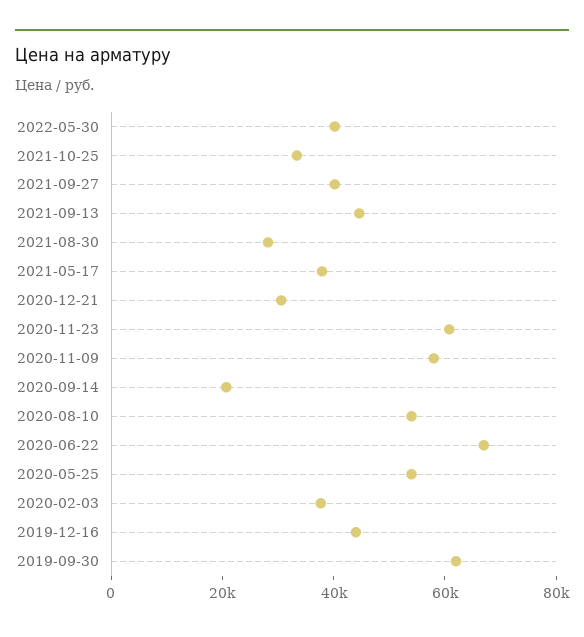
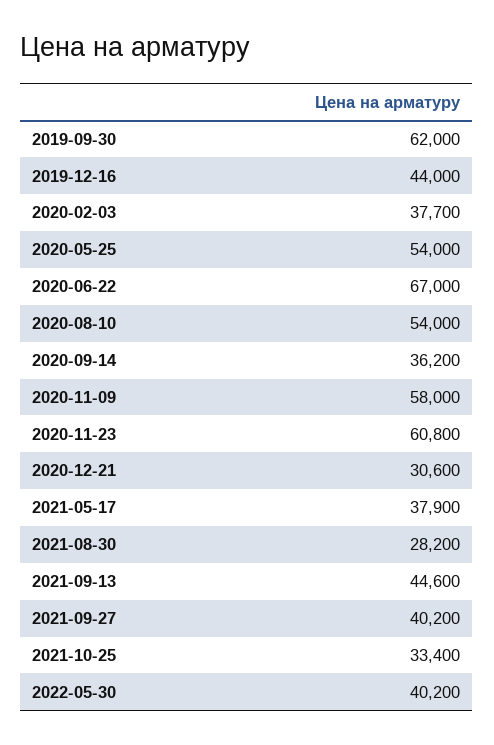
2020-09-14: 20000 -> 36200

